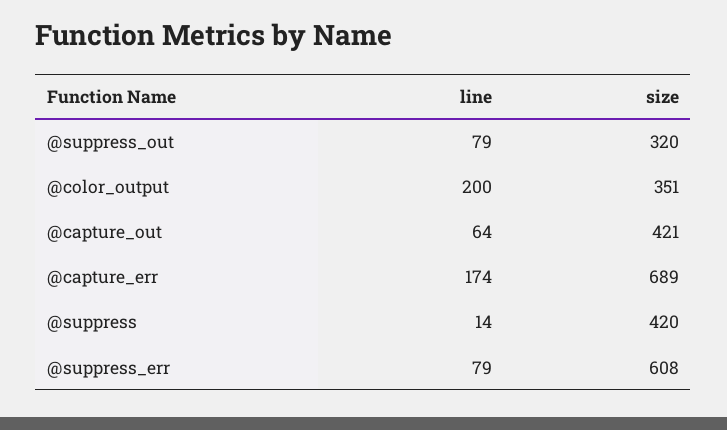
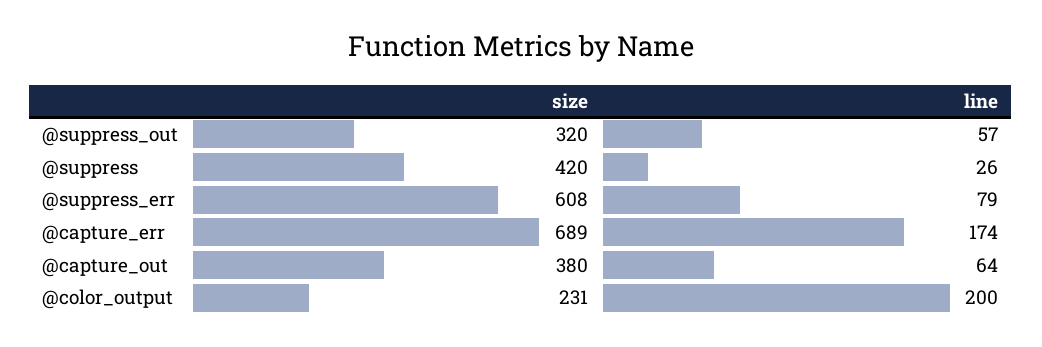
line, @suppress_out: 79 -> 57
size, @color_output: 351 -> 231
size, @capture_out: 421 -> 380
line, @suppress: 14 -> 26

